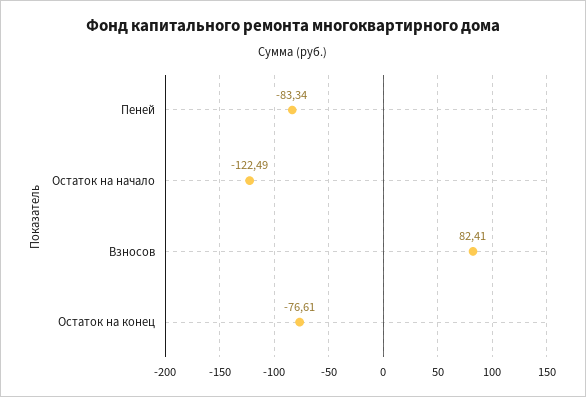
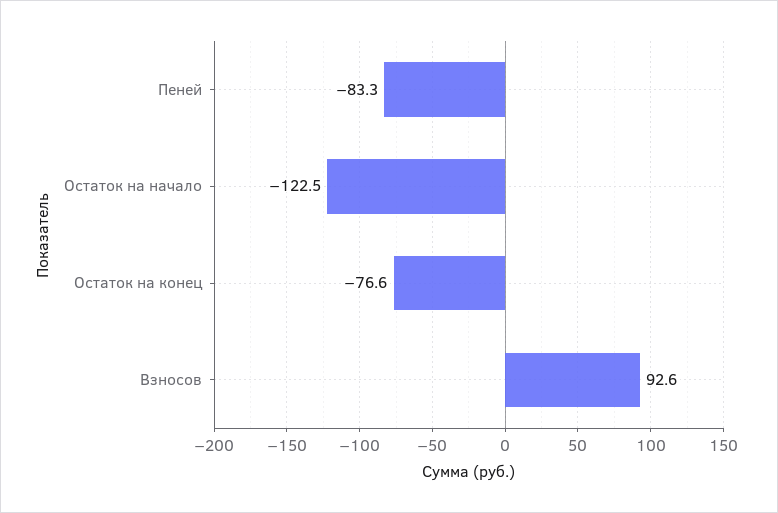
Взносов: 82.41 -> 92.6

